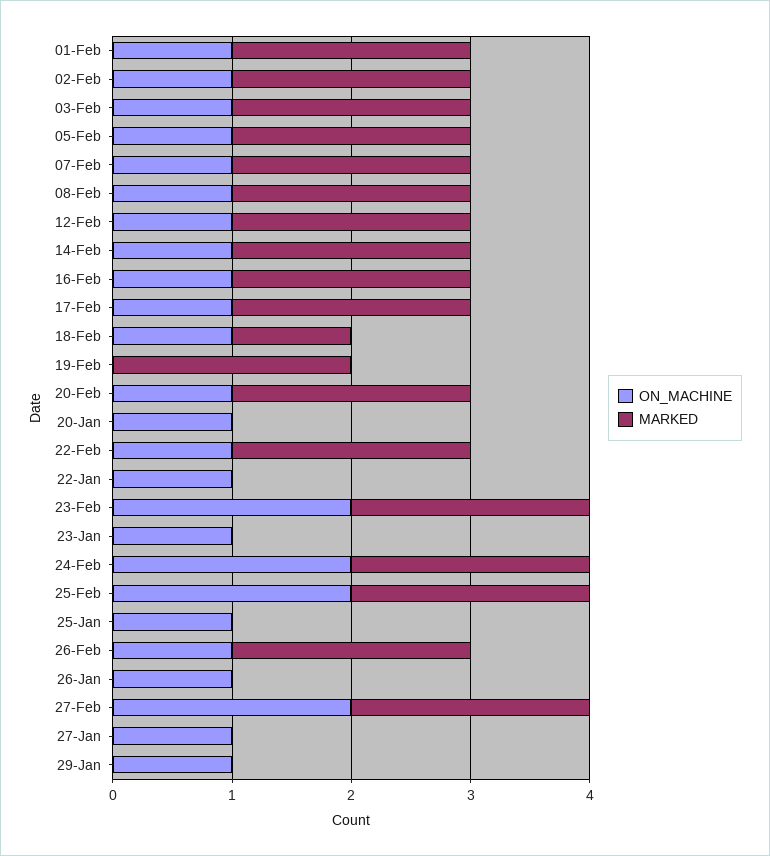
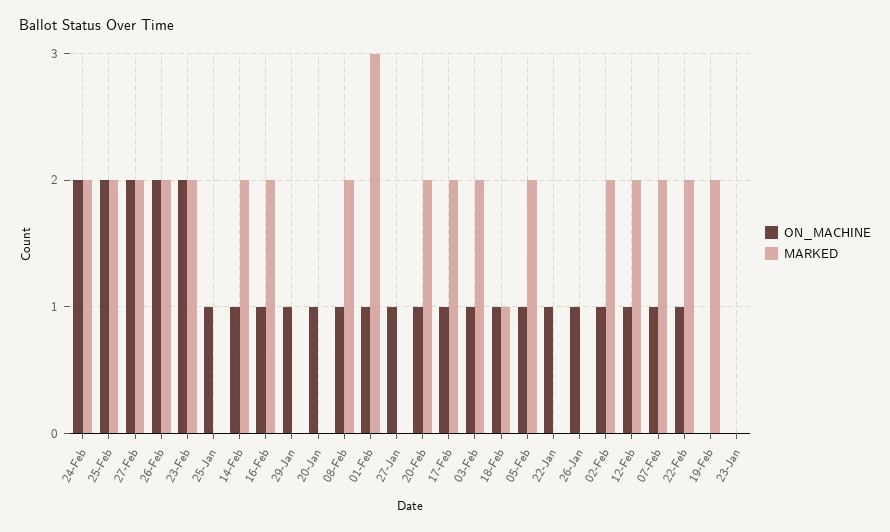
MARKED, 01-Feb: 2 -> 3
ON_MACHINE, 23-Jan: 1 -> 0
ON_MACHINE, 26-Feb: 1 -> 2

